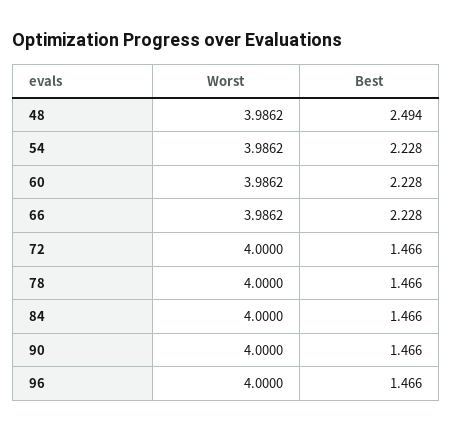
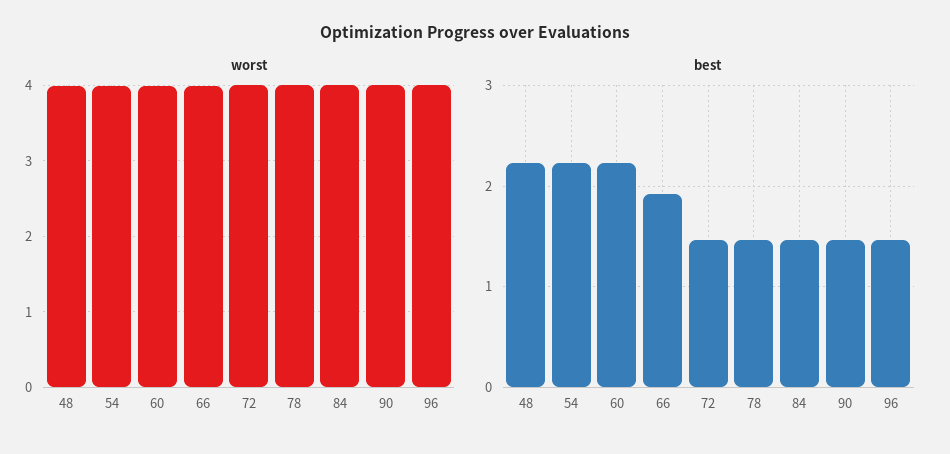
Best, 48: 2.494 -> 2.2
Best, 66: 2.228 -> 1.9

